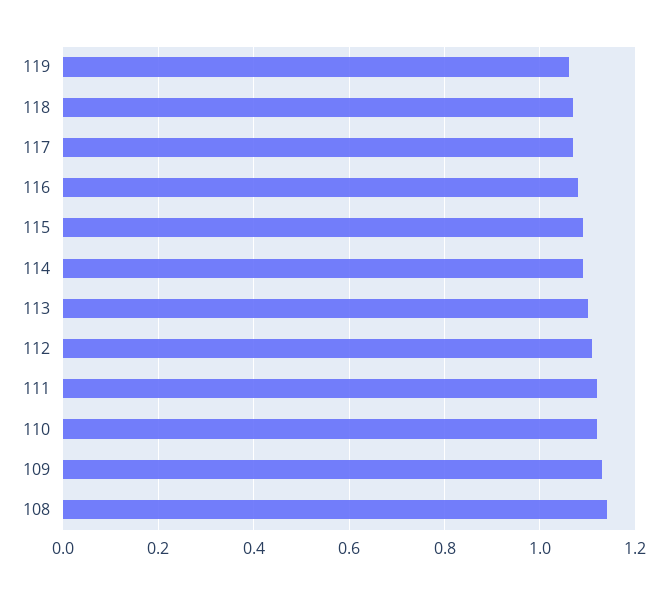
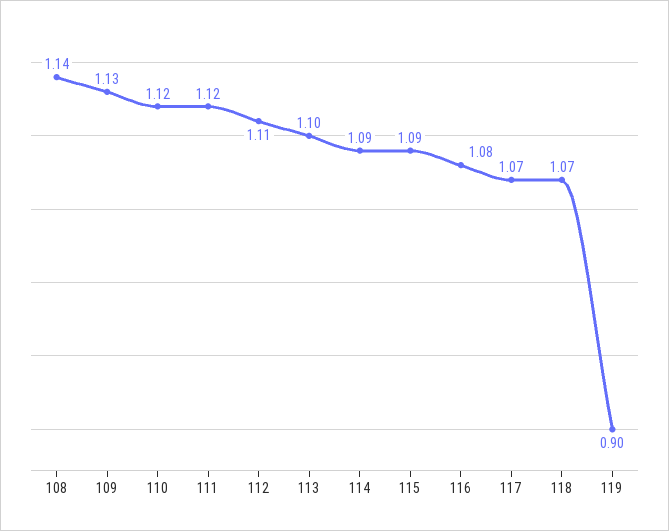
119: 1.05 -> 0.9

